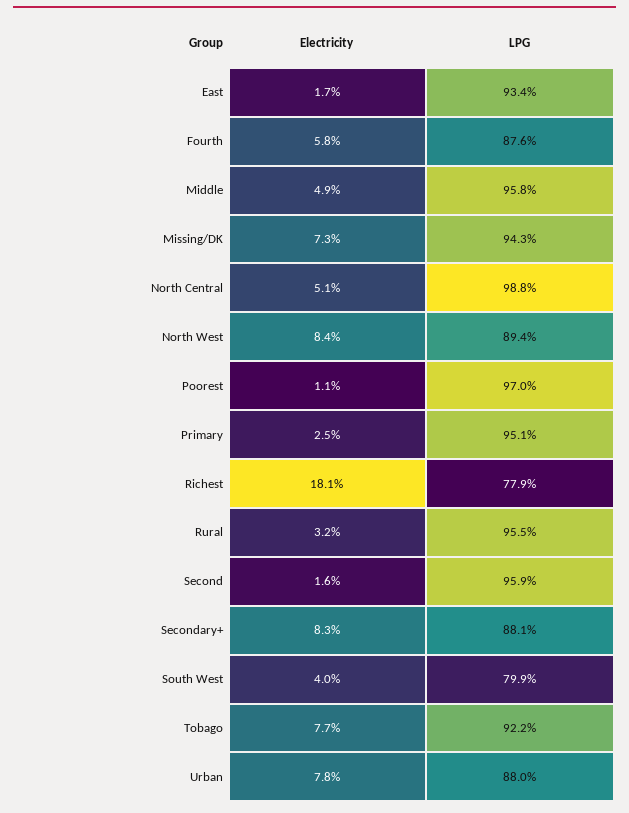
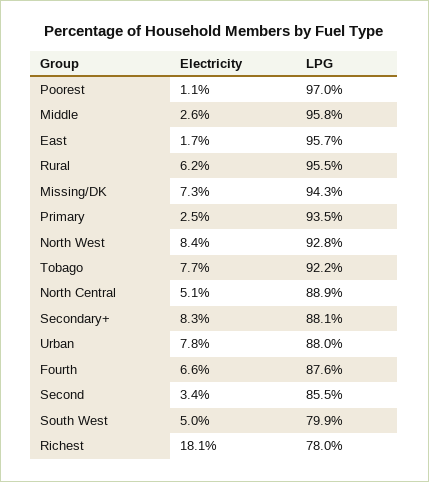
LPG, East: 93.4 -> 95.7
Electricity, Fourth: 5.8 -> 6.6
Electricity, Middle: 4.9 -> 2.6
LPG, North Central: 98.8 -> 88.9
LPG, North West: 89.4 -> 92.8
LPG, Primary: 95.1 -> 93.5
LPG, Richest: 77.9 -> 78
Electricity, Rural: 3.2 -> 6.2
Electricity, Second: 1.6 -> 3.4
LPG, Second: 95.9 -> 85.5
Electricity, South West: 4 -> 5

